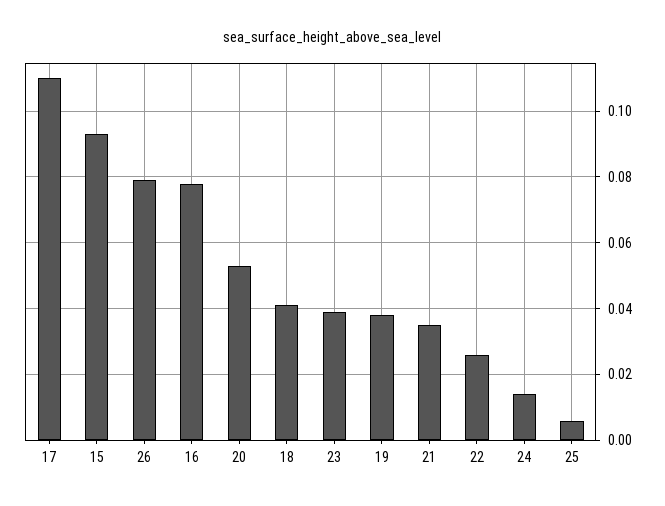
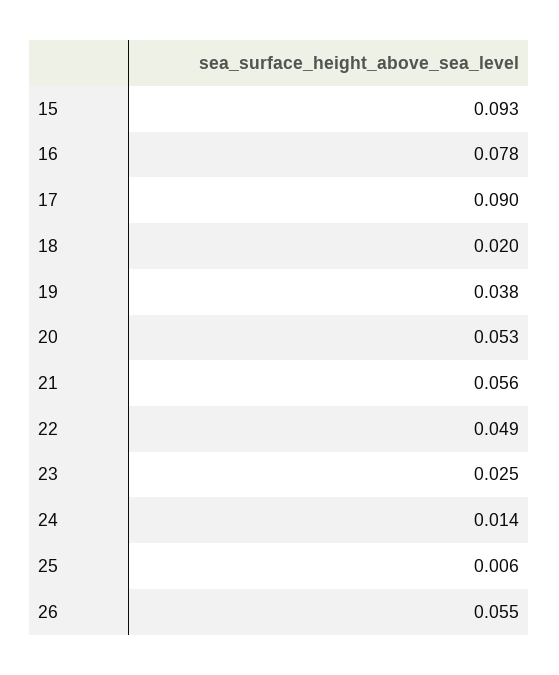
17: 0.11 -> 0.09
26: 0.08 -> 0.055
18: 0.04 -> 0.02
23: 0.04 -> 0.025
21: 0.035 -> 0.056
22: 0.025 -> 0.049

